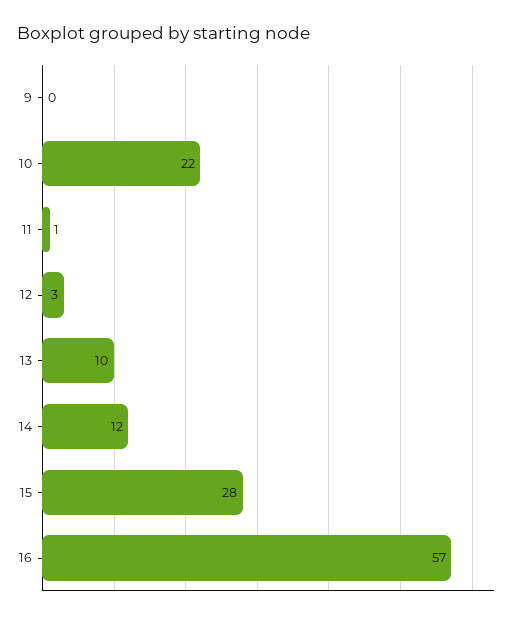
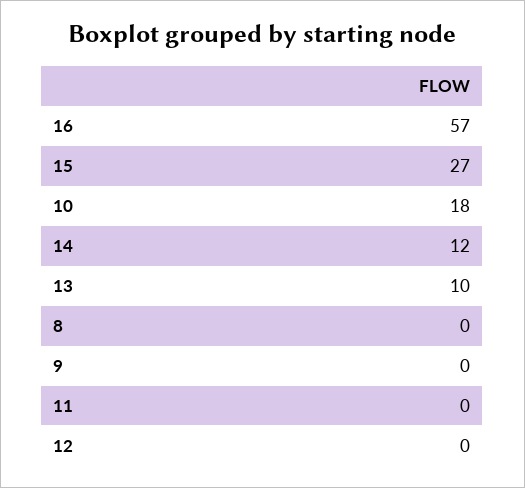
10: 22 -> 18
11: 1 -> 0
12: 3 -> 0
15: 28 -> 27
8: none -> 0

